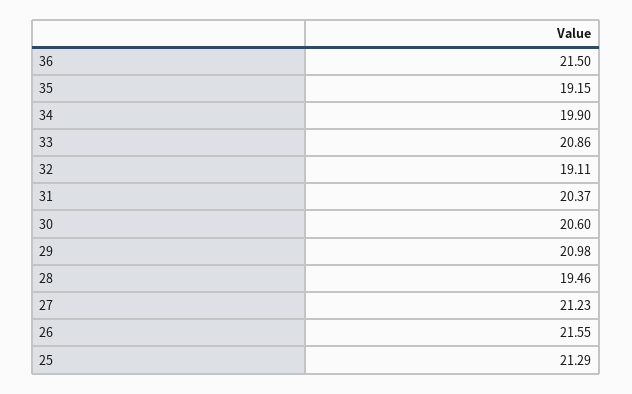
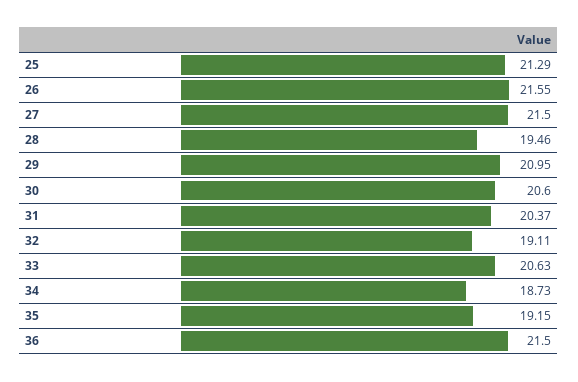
34: 19.9 -> 18.73
33: 20.86 -> 20.63
29: 20.98 -> 20.95
27: 21.23 -> 21.5

